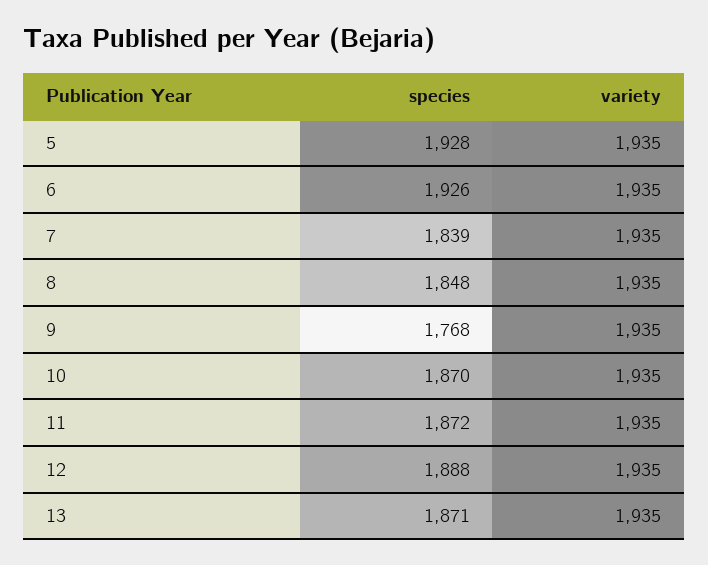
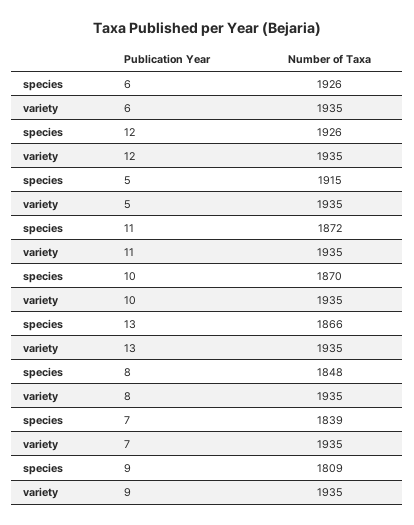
species, 5: 1928 -> 1915
species, 9: 1768 -> 1809
species, 12: 1888 -> 1926
species, 13: 1871 -> 1866

